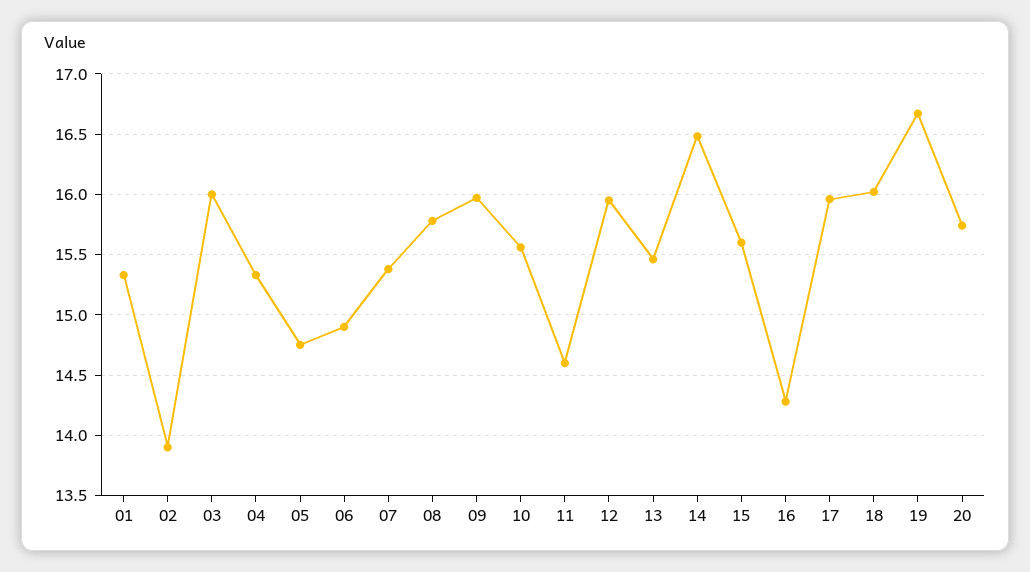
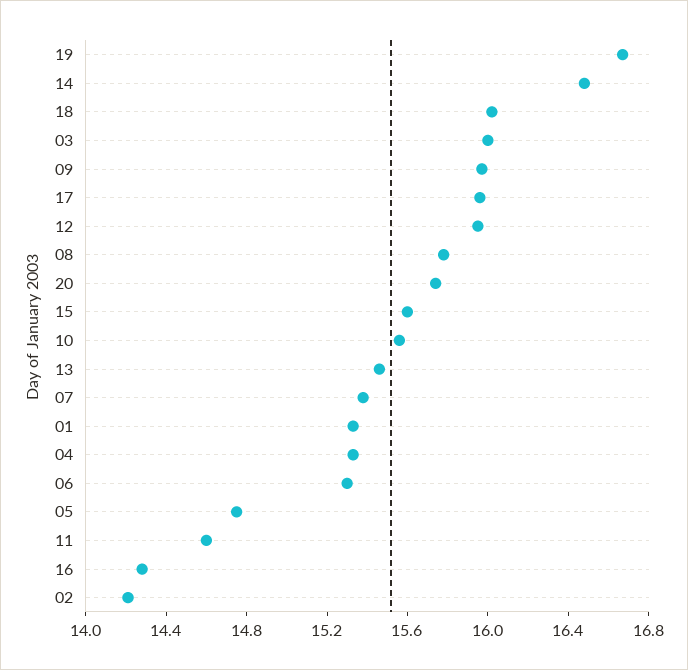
02: 13.9 -> 14.2
06: 14.9 -> 15.3

